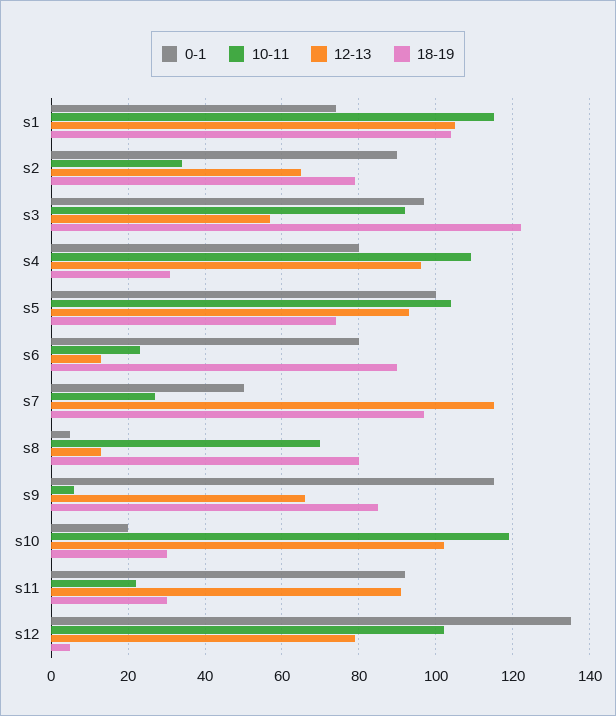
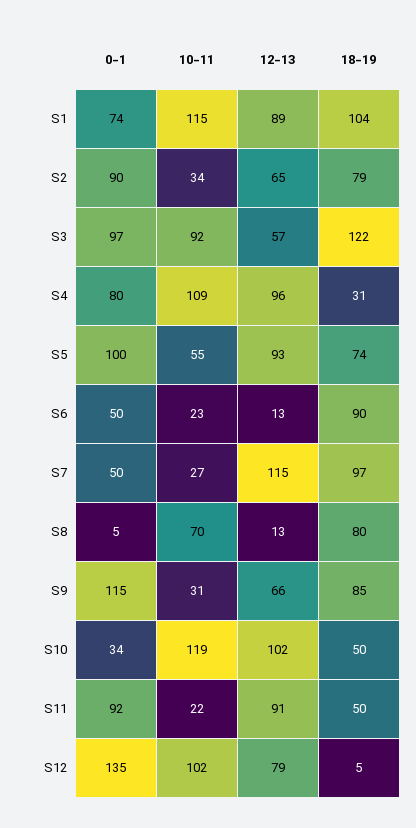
12-13, s1: 105 -> 89
10-11, s5: 105 -> 55
0-1, s6: 80 -> 50
10-11, s9: 5 -> 31
0-1, s10: 20 -> 34
18-19, s10: 30 -> 50
18-19, s11: 30 -> 50

